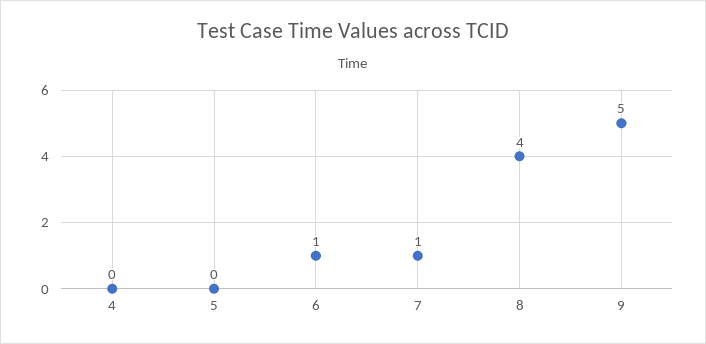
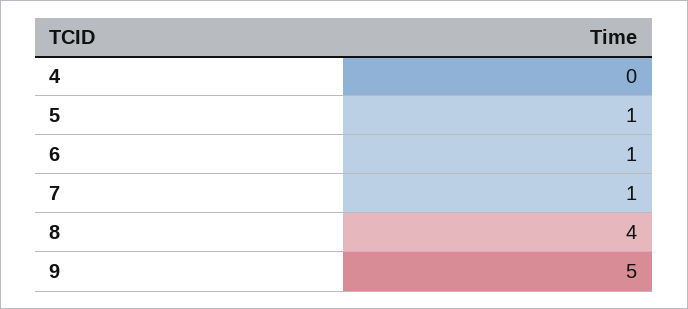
5: 0 -> 1

